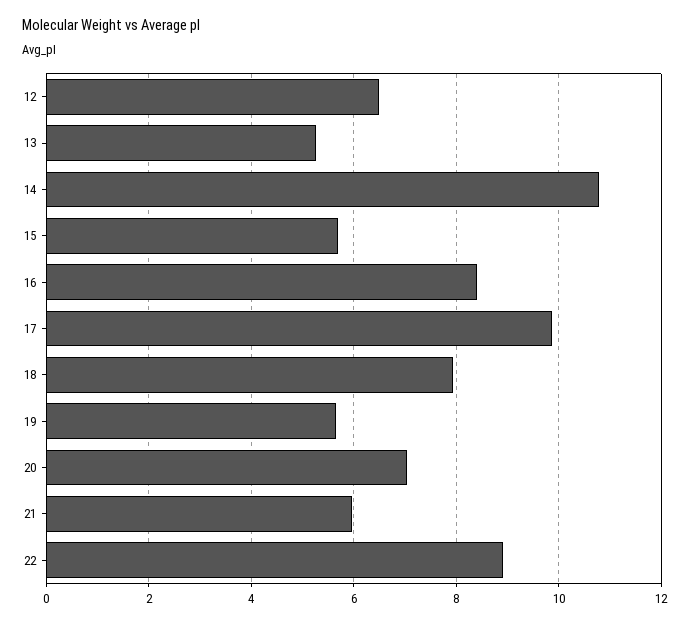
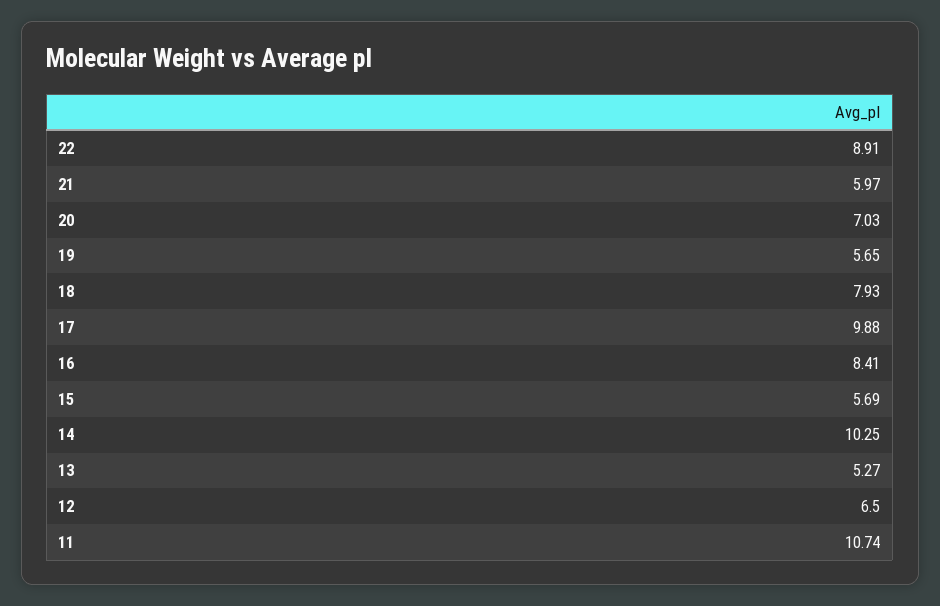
14: 10.8 -> 10.25
11: none -> 10.74

